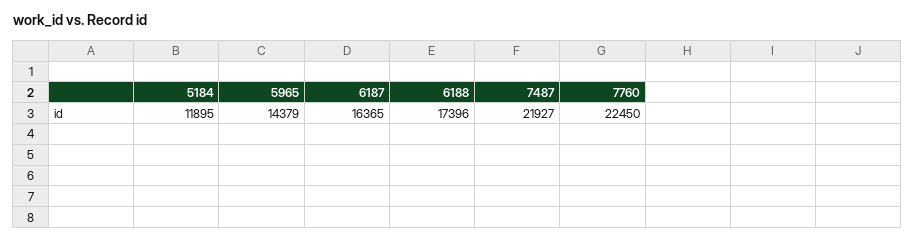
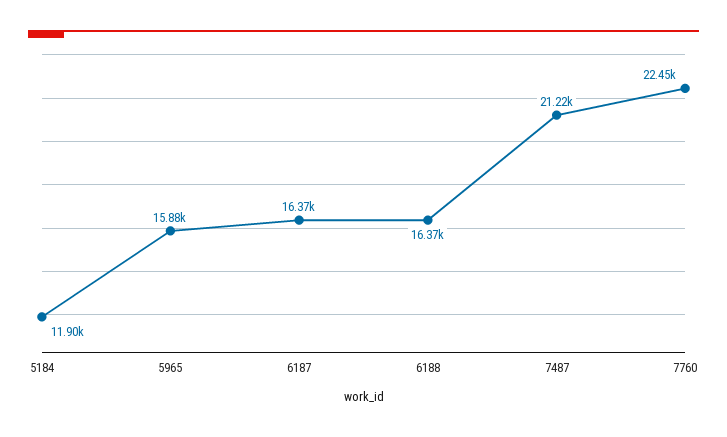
5965: 14379 -> 15880
6188: 17396 -> 16370
7487: 21927 -> 21220

